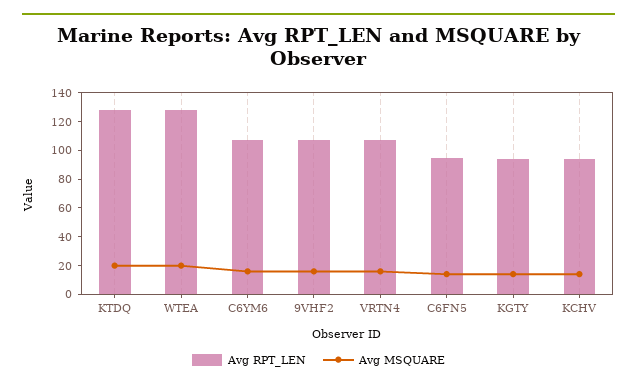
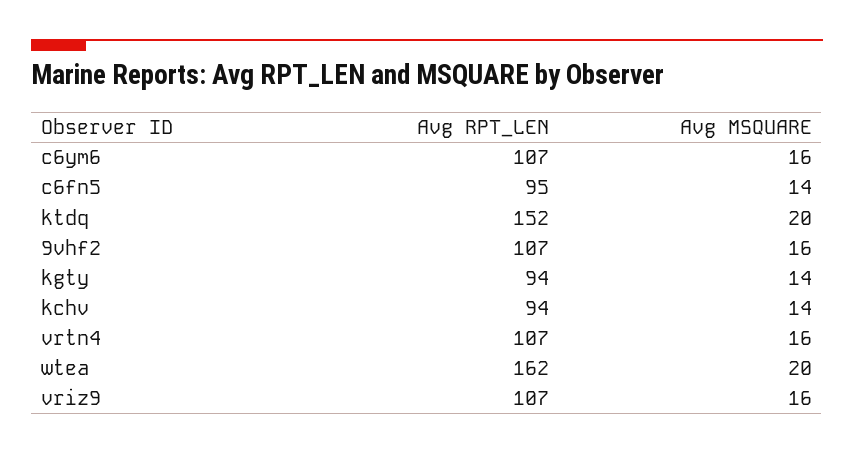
Avg RPT_LEN, KTDQ: 130 -> 152
Avg RPT_LEN, WTEA: 130 -> 162
Avg RPT_LEN, vriz9: none -> 107
Avg MSQUARE, vriz9: none -> 16

